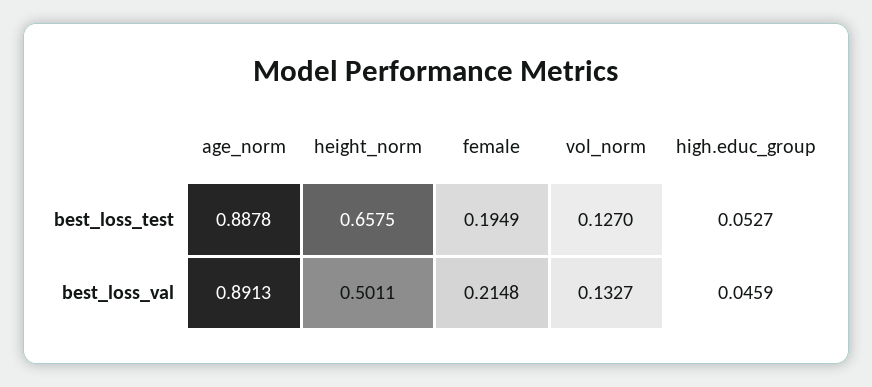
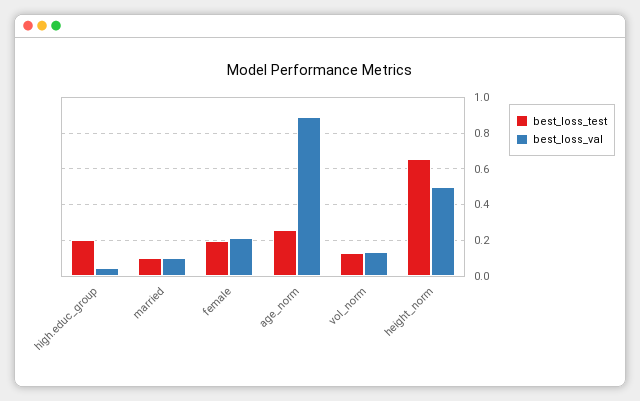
best_loss_test, age_norm: 0.8878 -> 0.25
best_loss_test, high.educ_group: 0.0527 -> 0.2
best_loss_test, married: none -> 0.1
best_loss_val, married: none -> 0.1

